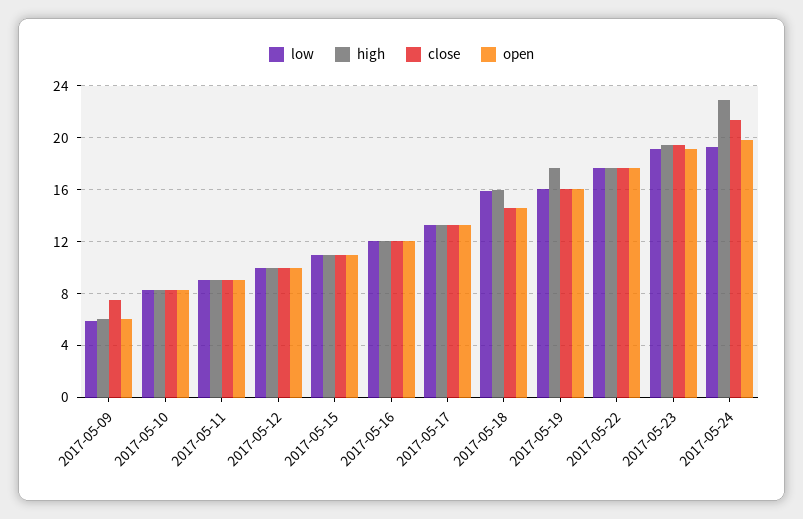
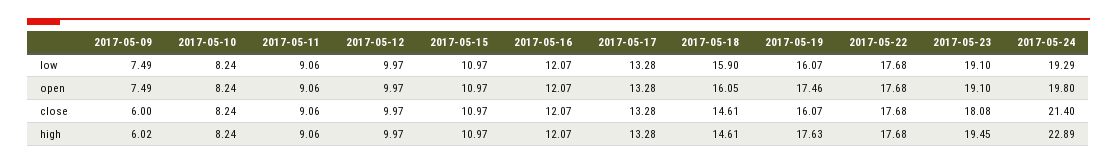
low, 2017-05-09: 6 -> 7.49
close, 2017-05-09: 7.5 -> 6
open, 2017-05-09: 6 -> 7.49
high, 2017-05-18: 16 -> 14.61
open, 2017-05-18: 14.5 -> 16.05
open, 2017-05-19: 16 -> 17.46
close, 2017-05-23: 19.5 -> 18.08

